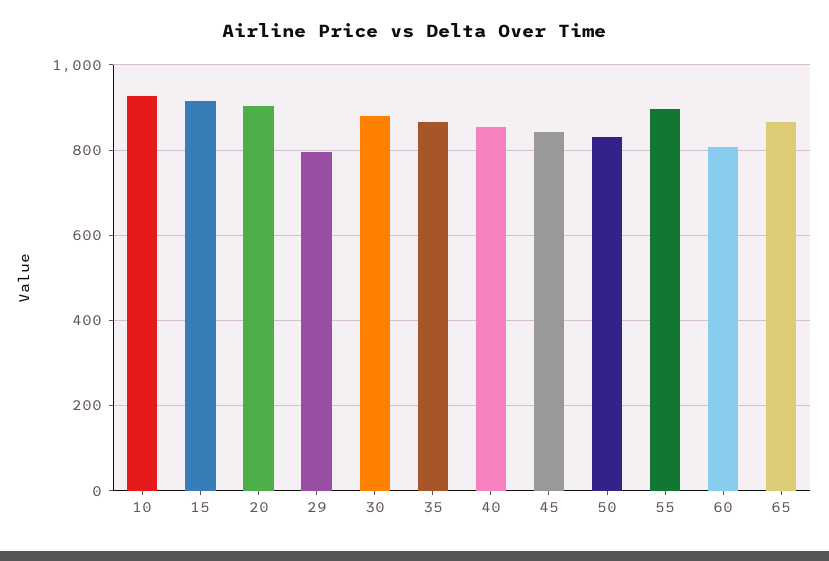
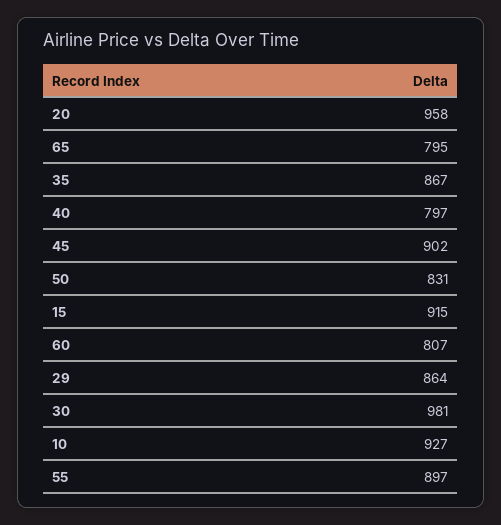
20: 900 -> 958
29: 800 -> 864
30: 880 -> 981
40: 860 -> 797
45: 840 -> 902
65: 860 -> 795

